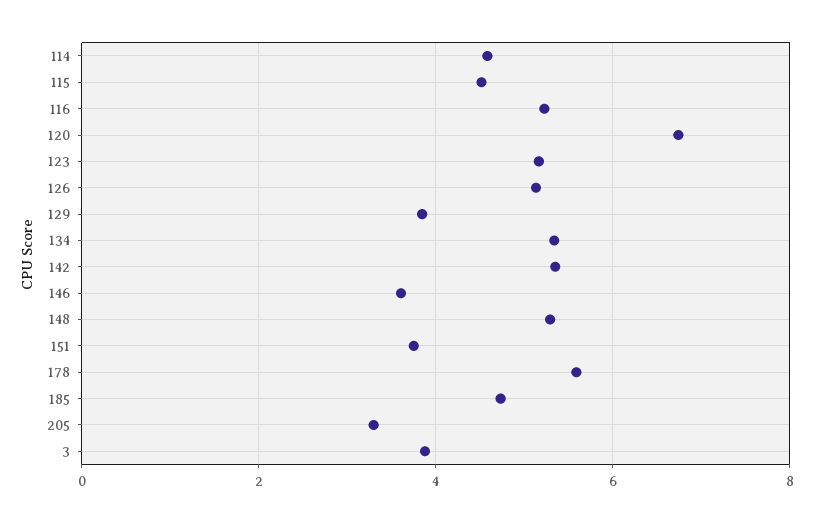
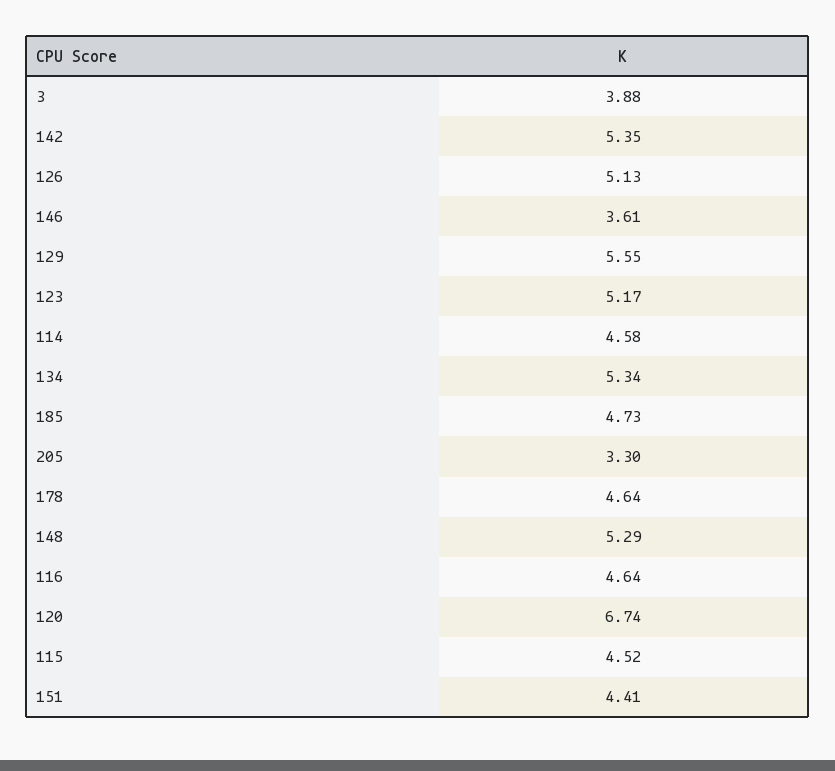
116: 5.2 -> 4.64
129: 3.8 -> 5.55
151: 3.8 -> 4.41
178: 5.6 -> 4.64

